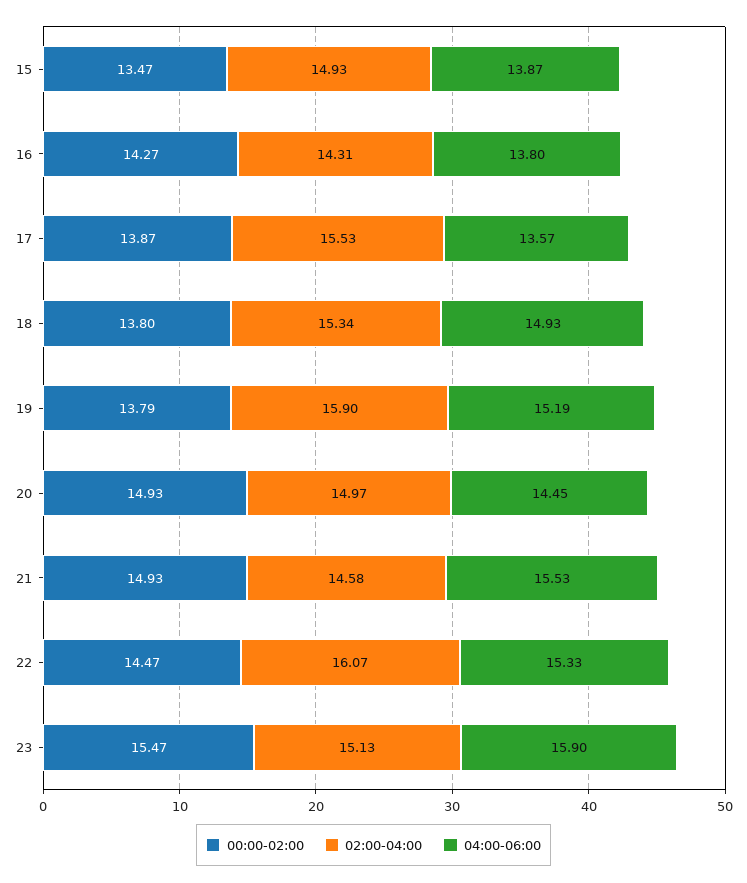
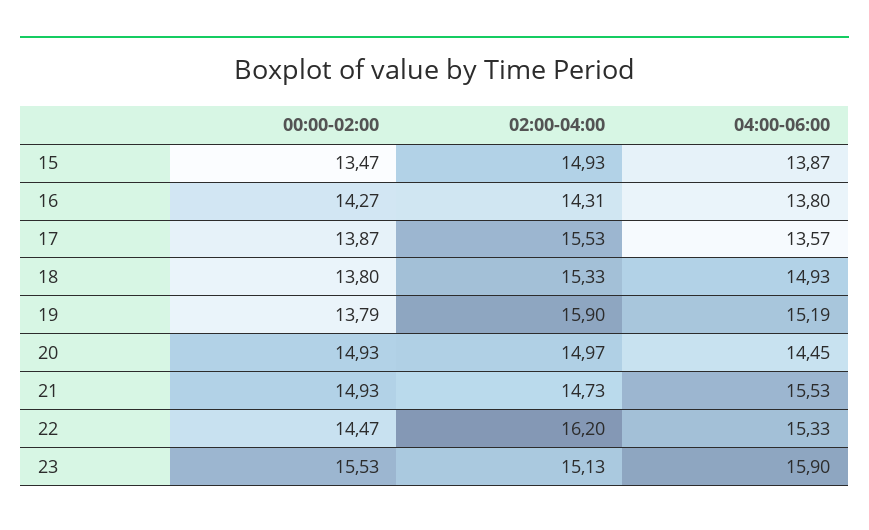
02:00-04:00, 18: 15.34 -> 15.33
02:00-04:00, 21: 14.58 -> 14.73
02:00-04:00, 22: 16.07 -> 16.2
00:00-02:00, 23: 15.47 -> 15.53

